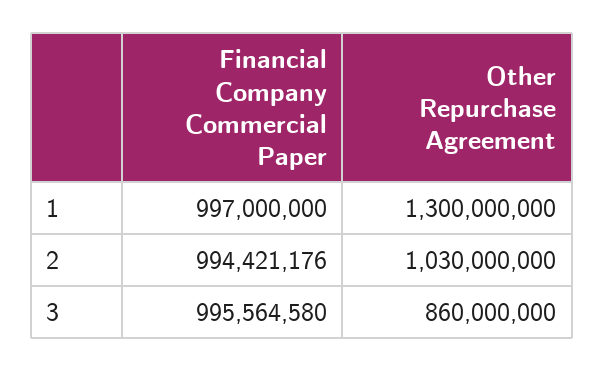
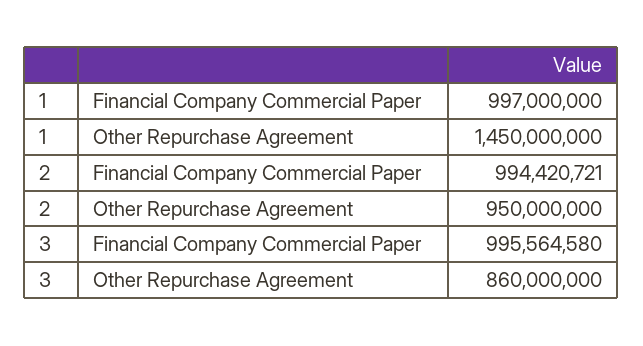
Other Repurchase Agreement, 1: 1300000000 -> 1450000000
Financial Company Commercial Paper, 2: 994421176 -> 994420721
Other Repurchase Agreement, 2: 1030000000 -> 950000000

